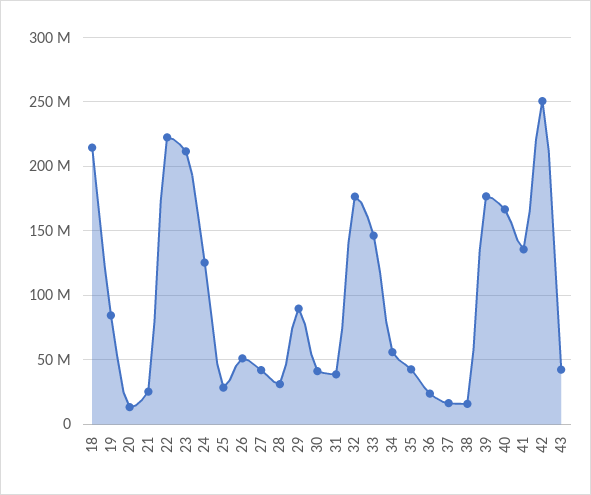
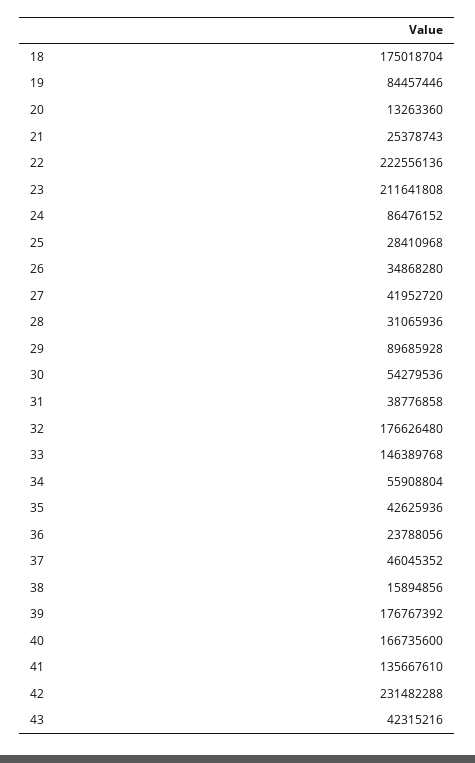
18: 215000000 -> 175018704
24: 125000000 -> 86476152
26: 50000000 -> 34868280
30: 40000000 -> 54279536
37: 15000000 -> 46045352
42: 250000000 -> 231482288

